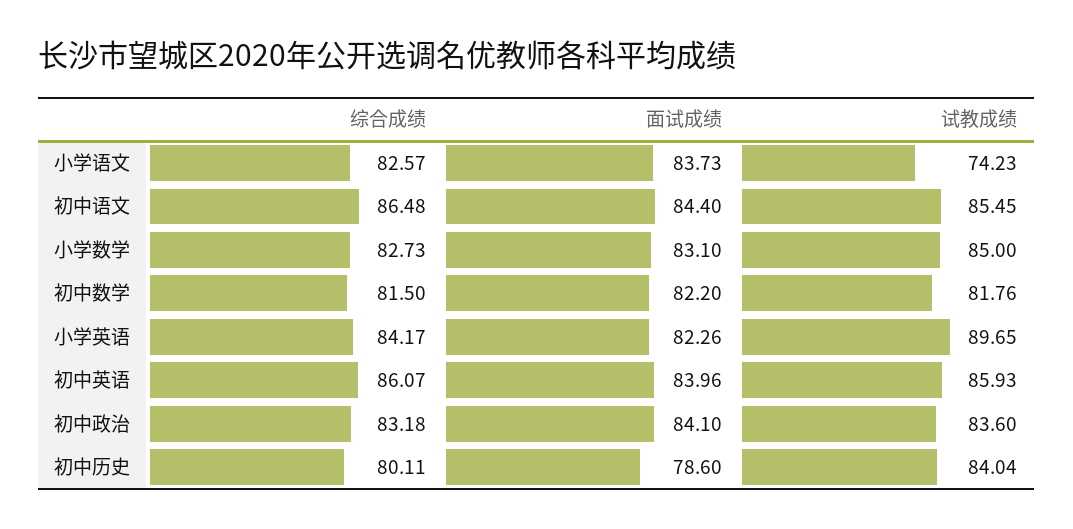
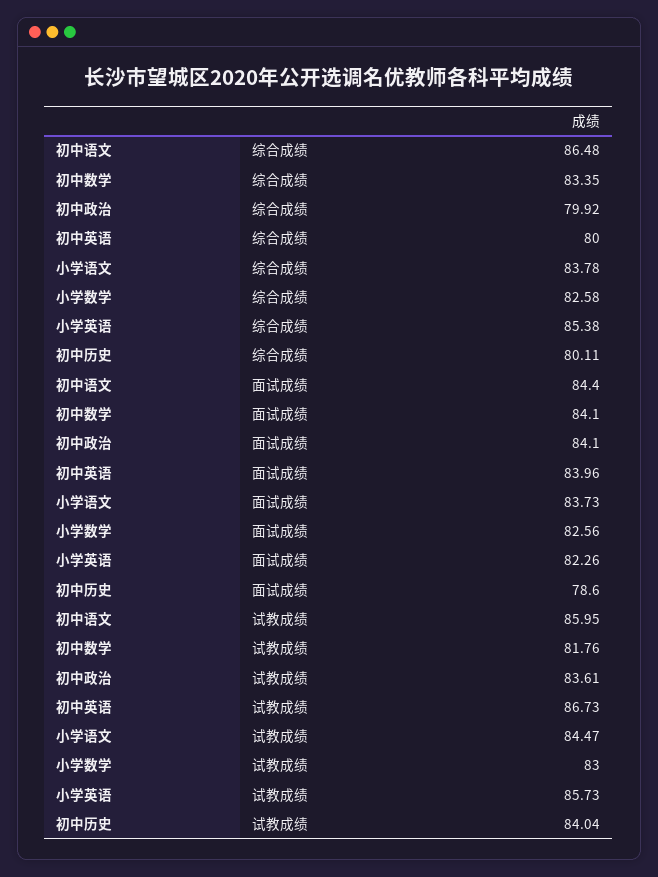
综合成绩, 小学语文: 82.57 -> 83.78
试教成绩, 小学语文: 74.23 -> 84.47
试教成绩, 初中语文: 85.45 -> 85.95
综合成绩, 小学数学: 82.73 -> 82.58
面试成绩, 小学数学: 83.1 -> 82.56
试教成绩, 小学数学: 85 -> 83
综合成绩, 初中数学: 81.5 -> 83.35
面试成绩, 初中数学: 82.2 -> 84.1
综合成绩, 小学英语: 84.17 -> 85.38
试教成绩, 小学英语: 89.65 -> 85.73
综合成绩, 初中英语: 86.07 -> 80
试教成绩, 初中英语: 85.93 -> 86.73
综合成绩, 初中政治: 83.18 -> 79.92
试教成绩, 初中政治: 83.6 -> 83.61

